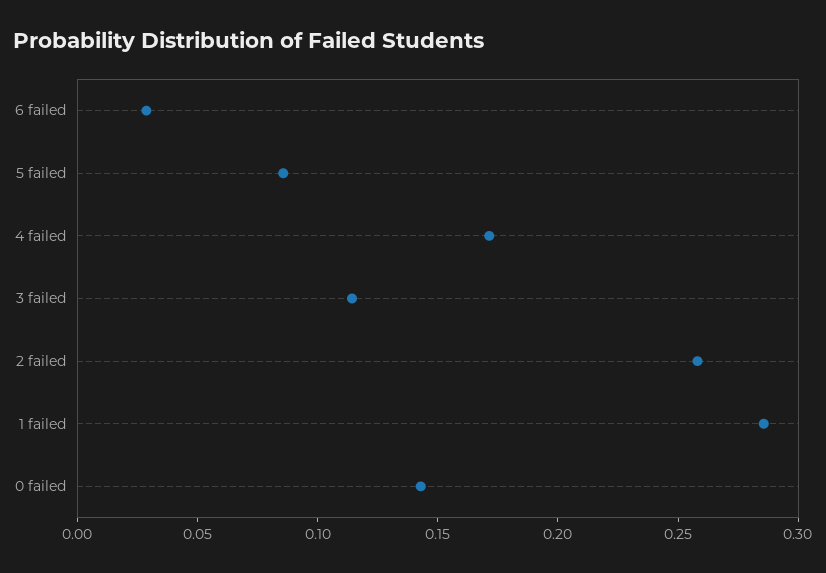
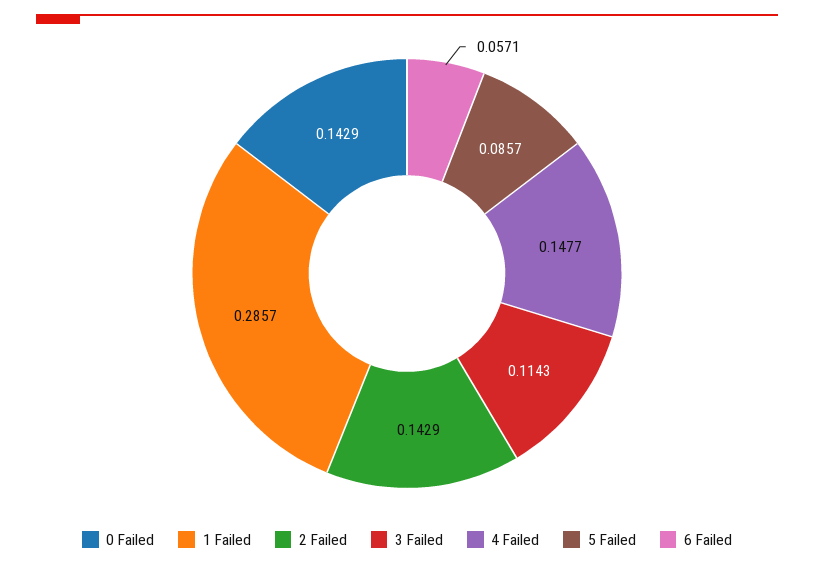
6 failed: 0.03 -> 0.0571
4 failed: 0.17 -> 0.1477
2 failed: 0.26 -> 0.1429

